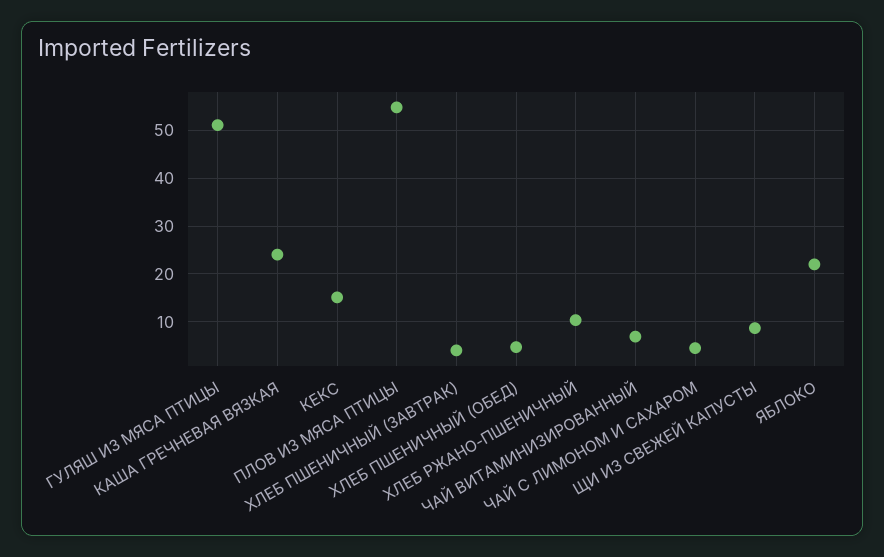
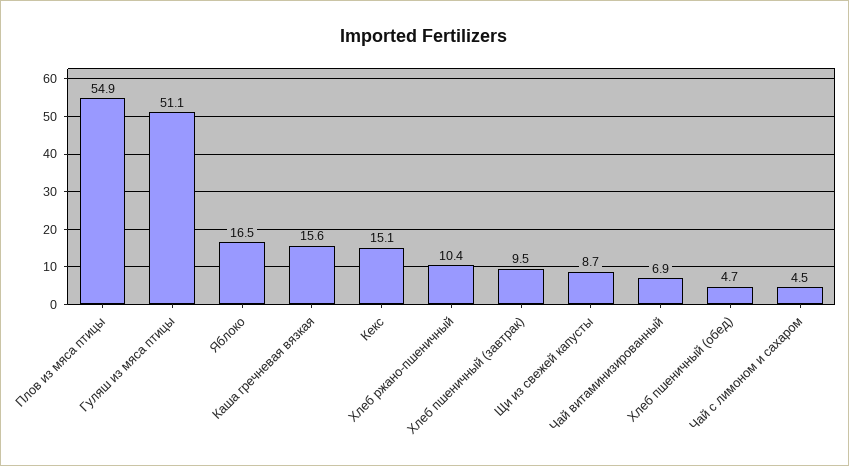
КАША ГРЕЧНЕВАЯ ВЯЗКАЯ: 24 -> 15.6
ХЛЕБ ПШЕНИЧНЫЙ (ЗАВТРАК): 4 -> 9.5
ЯБЛОКО: 22 -> 16.5

